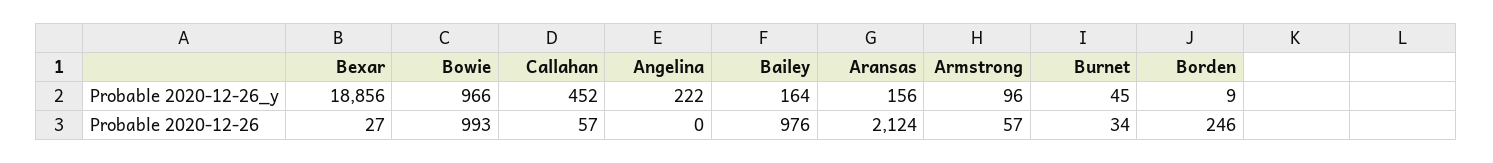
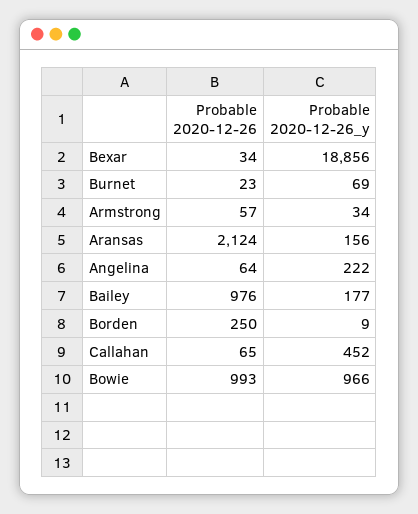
Bailey, Probable 2020-12-26_y: 164 -> 177
Armstrong, Probable 2020-12-26_y: 96 -> 34
Burnet, Probable 2020-12-26_y: 45 -> 69
Bexar, Probable 2020-12-26: 27 -> 34
Callahan, Probable 2020-12-26: 57 -> 65
Angelina, Probable 2020-12-26: 0 -> 64
Burnet, Probable 2020-12-26: 34 -> 23
Borden, Probable 2020-12-26: 246 -> 250

